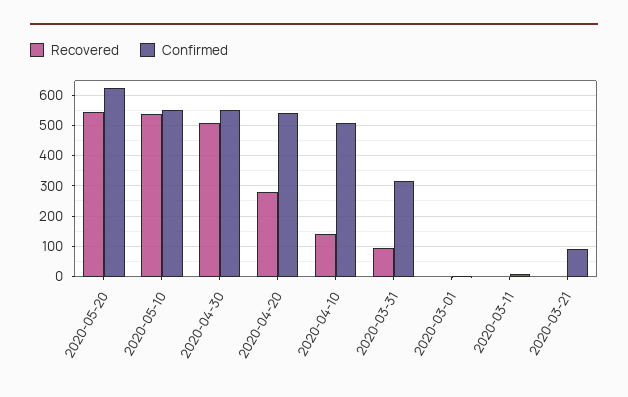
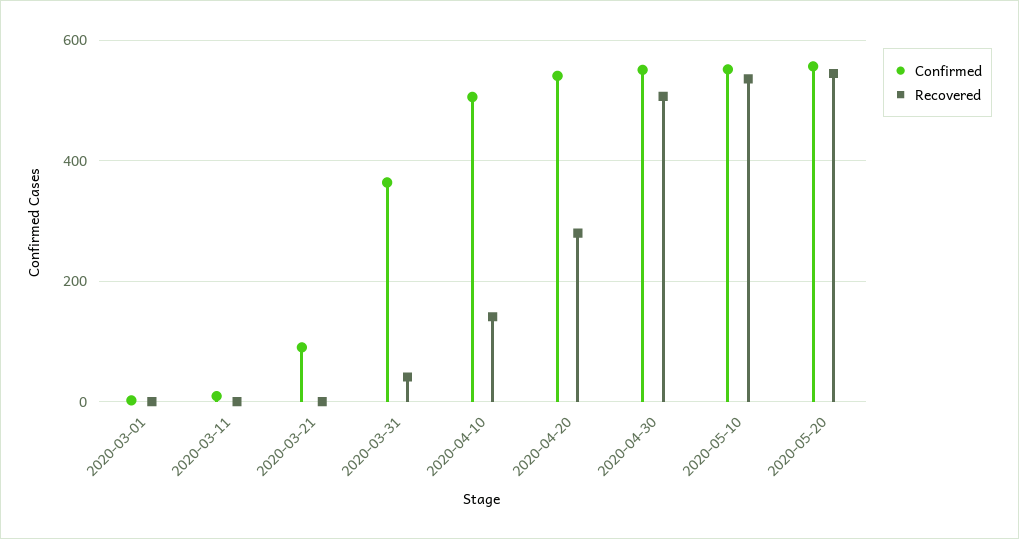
Confirmed, 2020-05-20: 620 -> 560
Recovered, 2020-03-31: 100 -> 40
Confirmed, 2020-03-31: 320 -> 360

